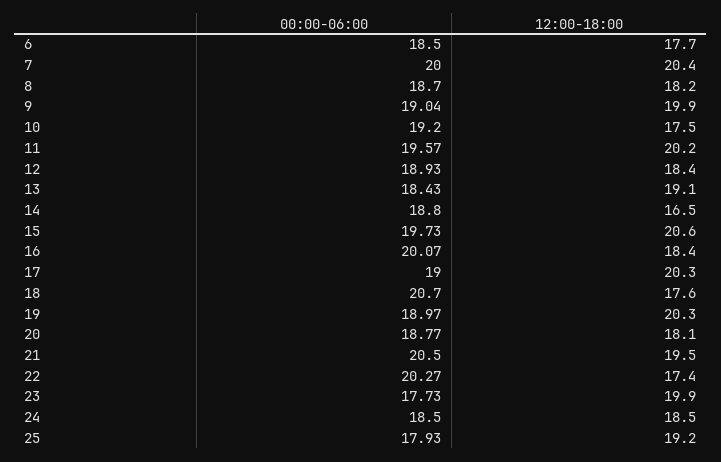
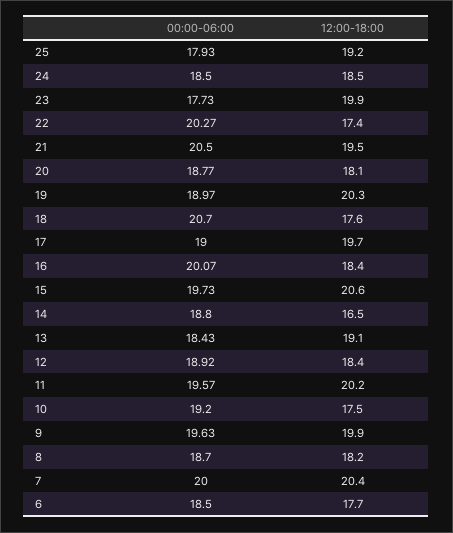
00:00-06:00, 9: 19.04 -> 19.63
00:00-06:00, 12: 18.93 -> 18.92
12:00-18:00, 17: 20.3 -> 19.7

